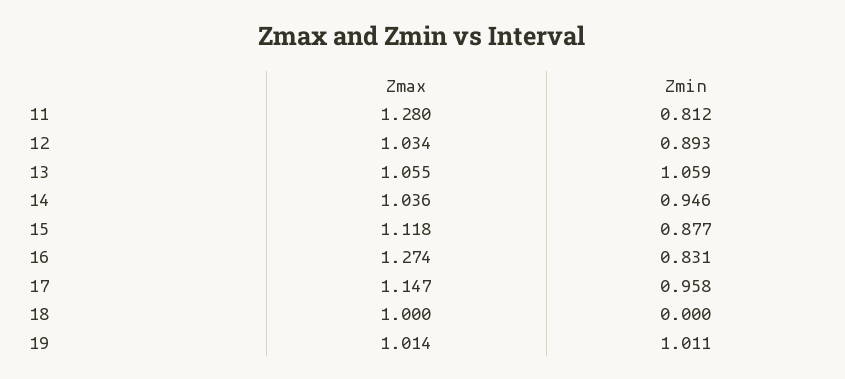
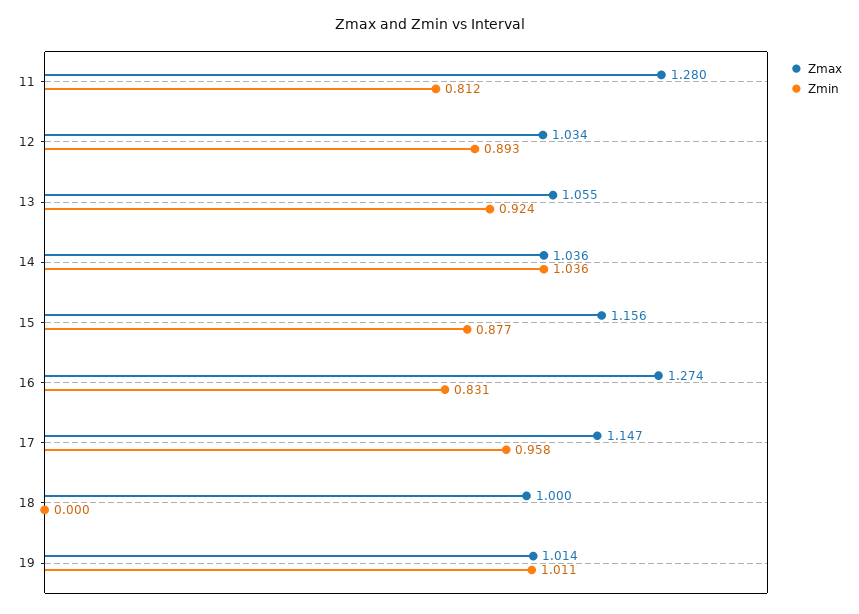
Zmin, 13: 1.059 -> 0.924
Zmin, 14: 0.946 -> 1.036
Zmax, 15: 1.118 -> 1.156

